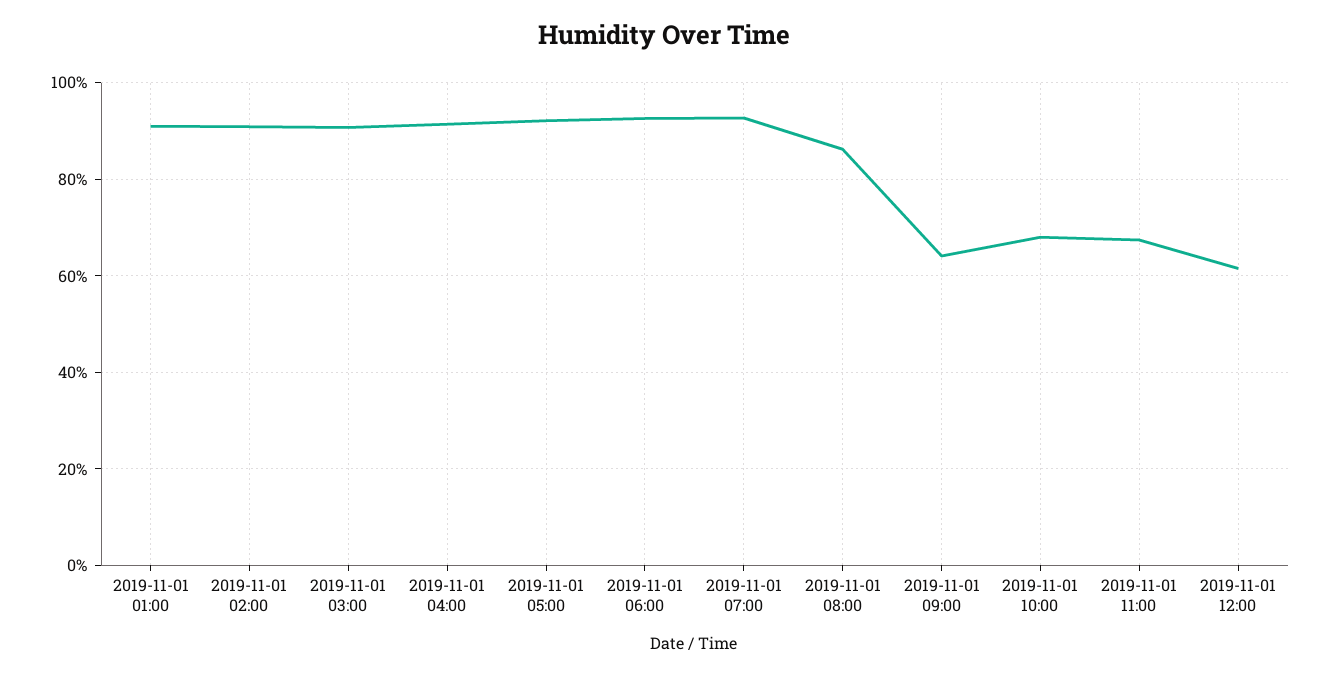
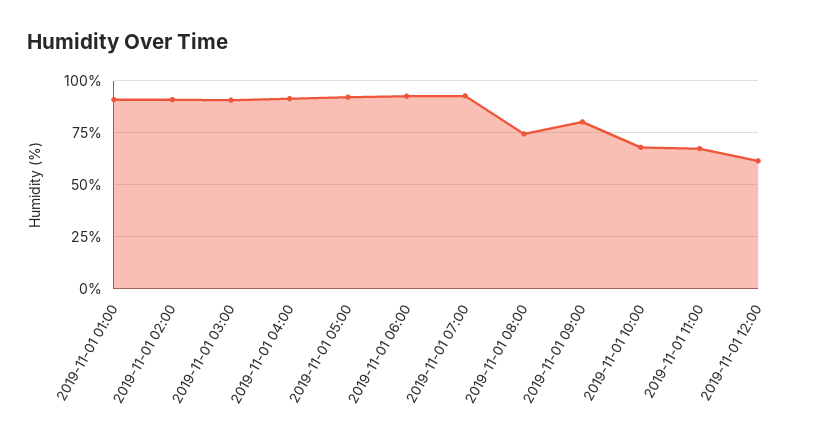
2019-11-01 08:00: 86 -> 75
2019-11-01 09:00: 64 -> 80

